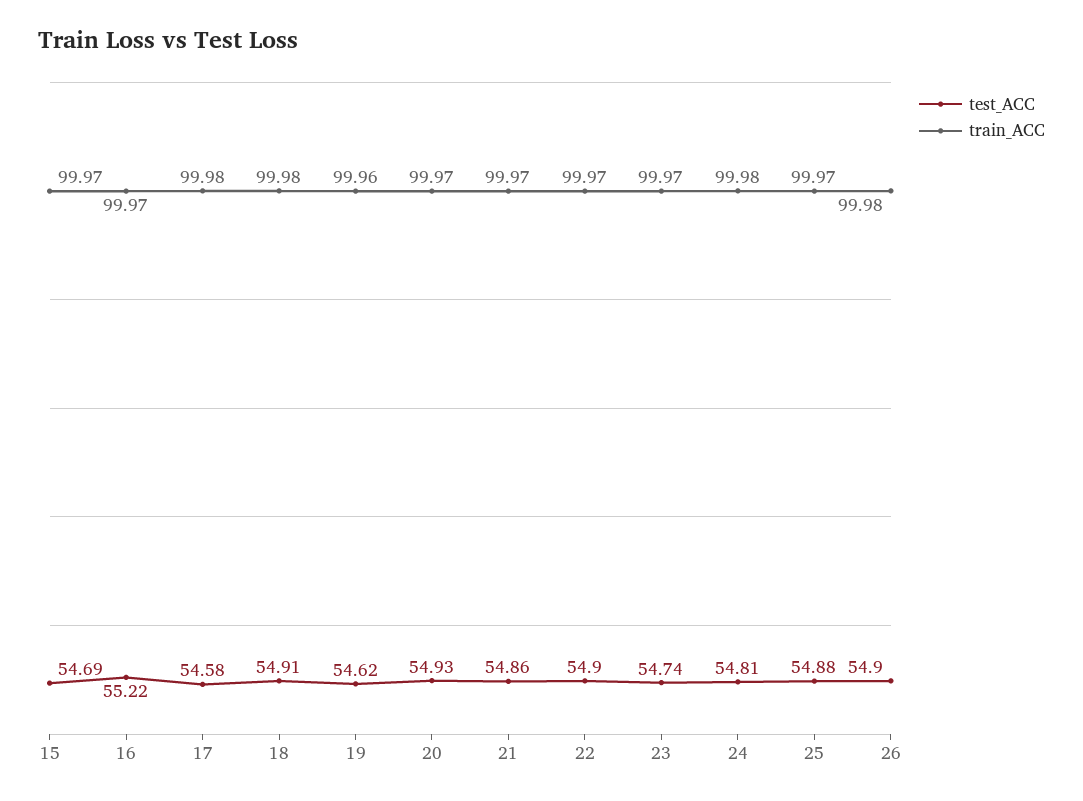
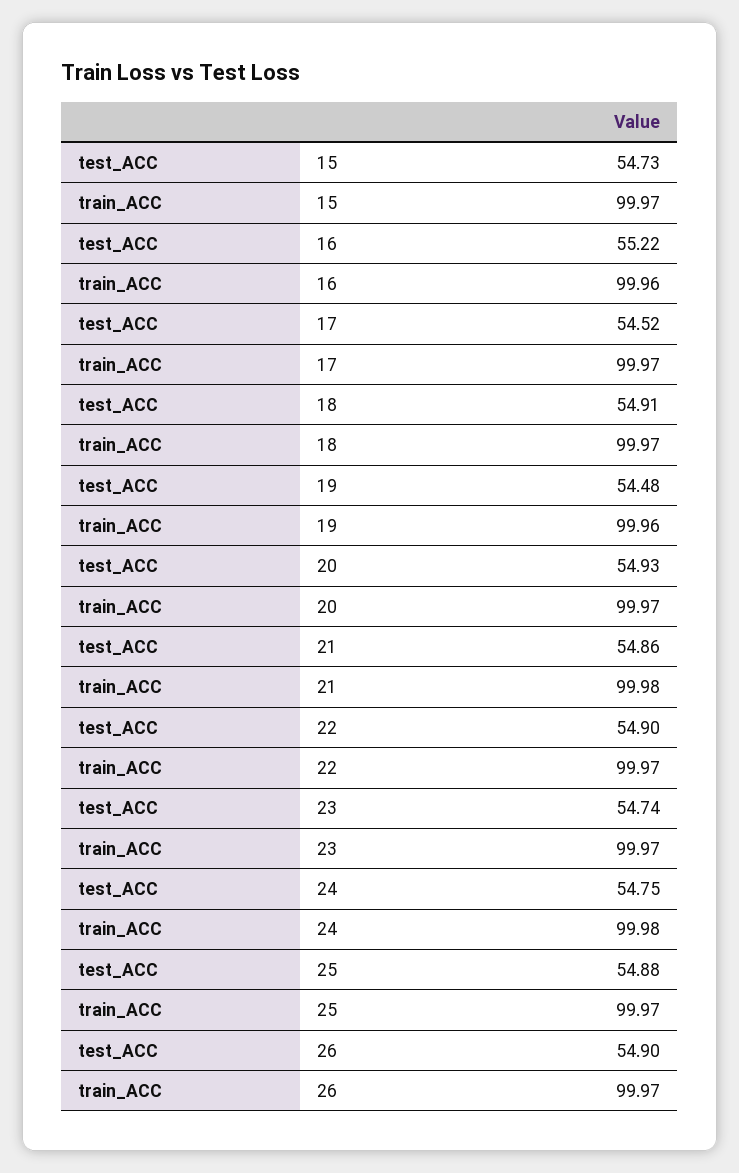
test_ACC, 15: 54.69 -> 54.73
train_ACC, 16: 99.97 -> 99.96
test_ACC, 17: 54.58 -> 54.52
train_ACC, 17: 99.98 -> 99.97
train_ACC, 18: 99.98 -> 99.97
test_ACC, 19: 54.62 -> 54.48
train_ACC, 21: 99.97 -> 99.98
test_ACC, 24: 54.81 -> 54.75
train_ACC, 26: 99.98 -> 99.97

